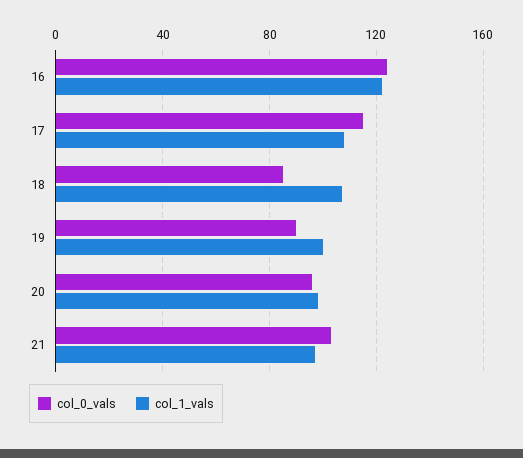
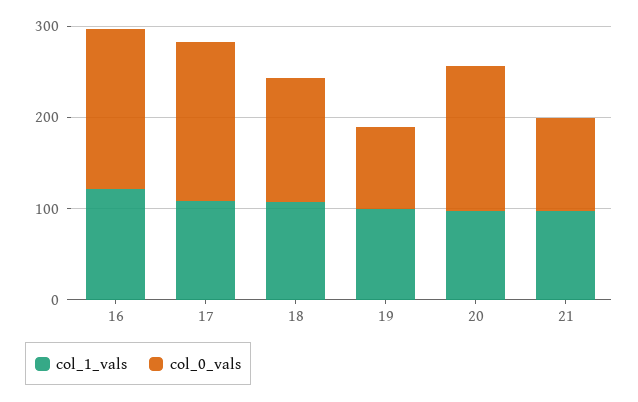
col_0_vals, 16: 125 -> 180
col_0_vals, 17: 115 -> 180
col_0_vals, 18: 85 -> 140
col_0_vals, 20: 95 -> 160

